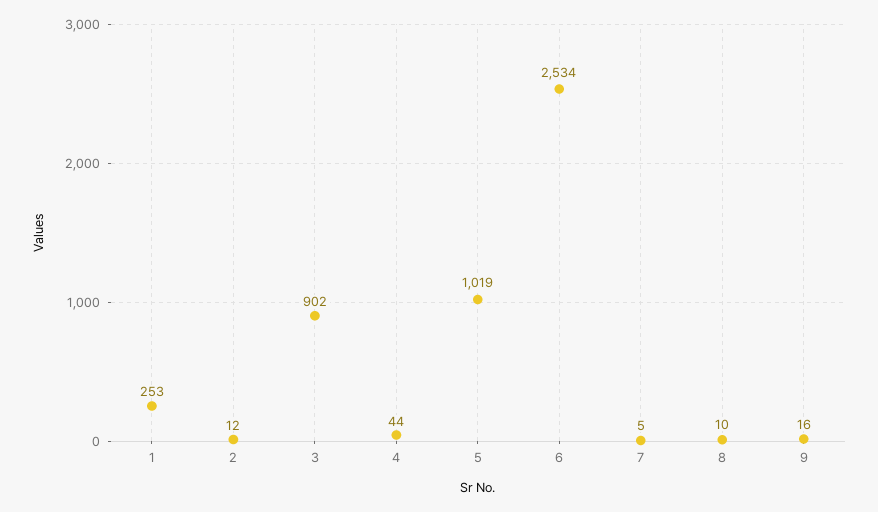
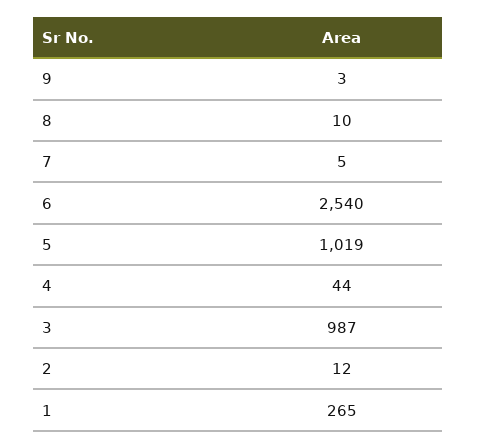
1: 253 -> 265
3: 902 -> 987
6: 2534 -> 2540
9: 16 -> 3

